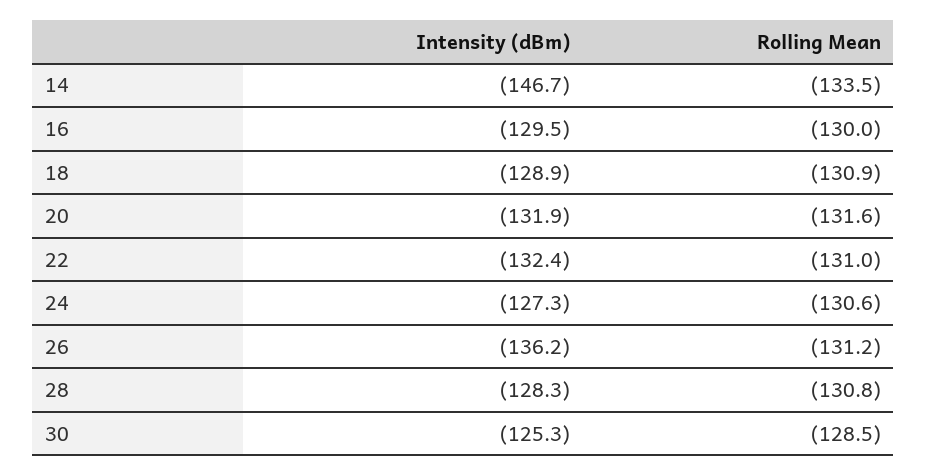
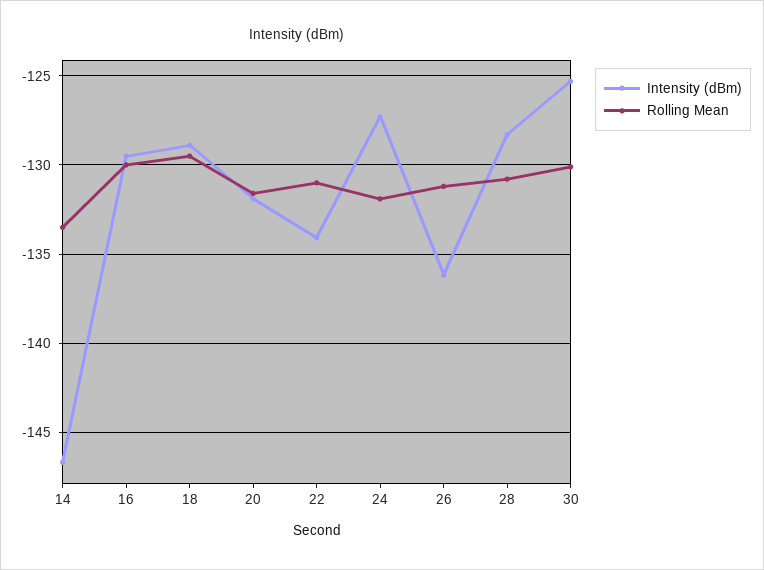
Rolling Mean, 18: -130.9 -> -129.5
Intensity (dBm), 22: -132.4 -> -134
Rolling Mean, 24: -130.6 -> -132
Rolling Mean, 30: -128.5 -> -130

